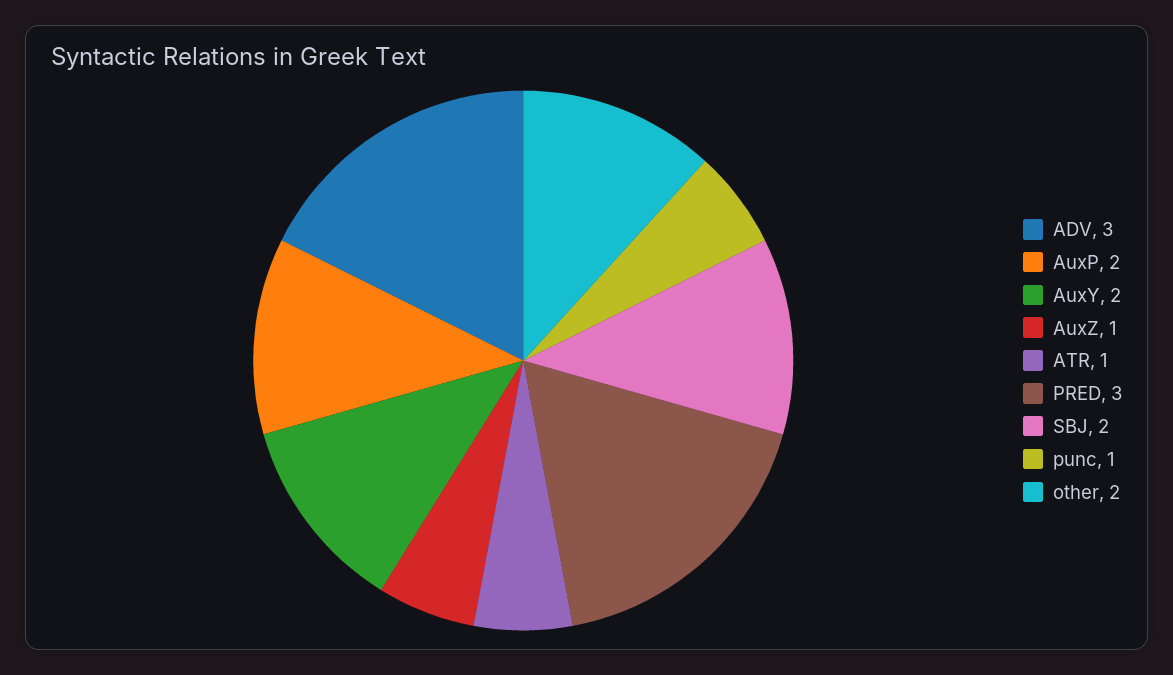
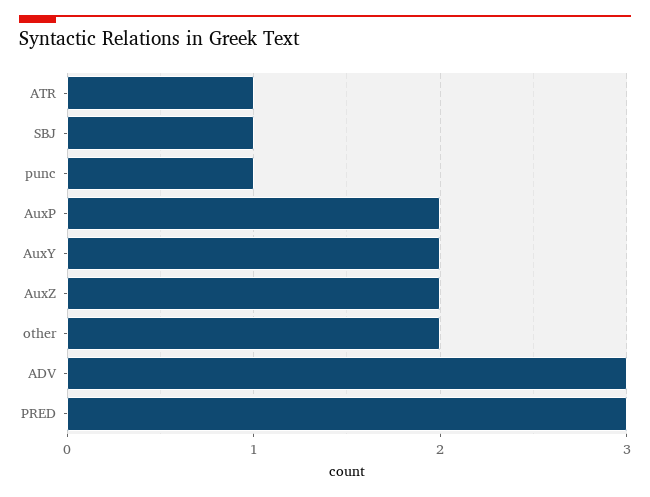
AuxZ: 1 -> 2
SBJ: 2 -> 1

